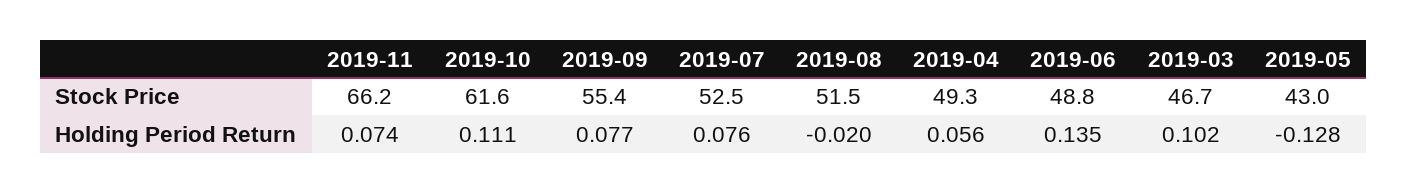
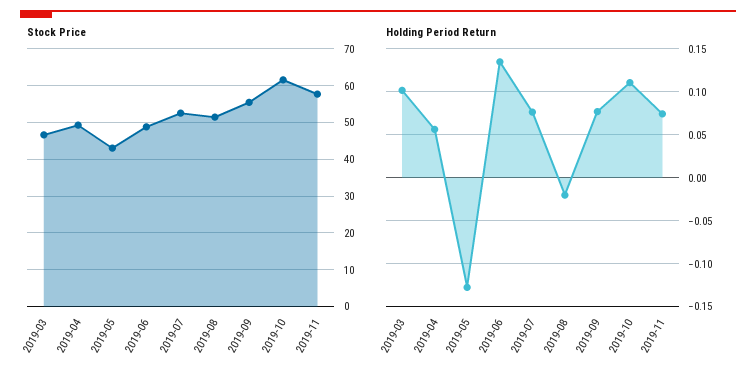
Stock Price, 2019-11: 66.2 -> 58

